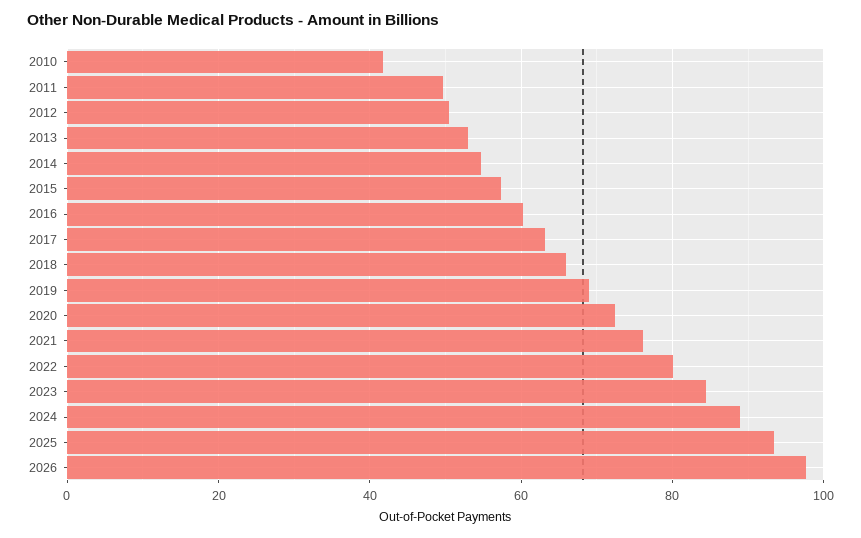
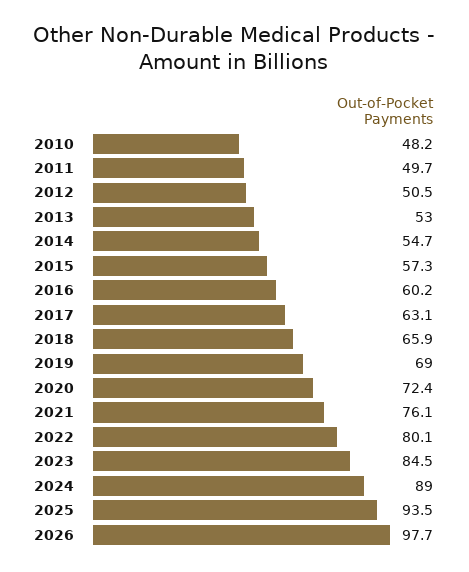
2010: 42 -> 48.2

